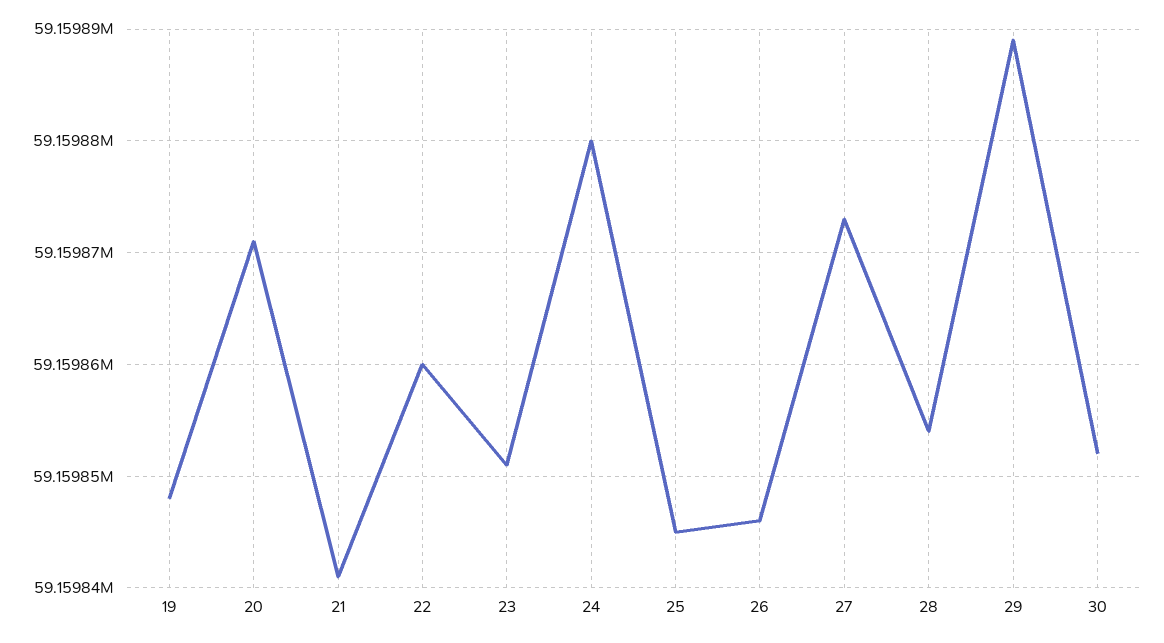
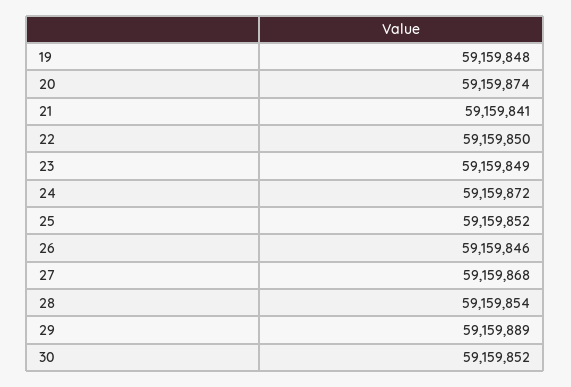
20: 59159871 -> 59159874
22: 59159860 -> 59159850
23: 59159851 -> 59159849
24: 59159880 -> 59159872
25: 59159845 -> 59159852
27: 59159873 -> 59159868

